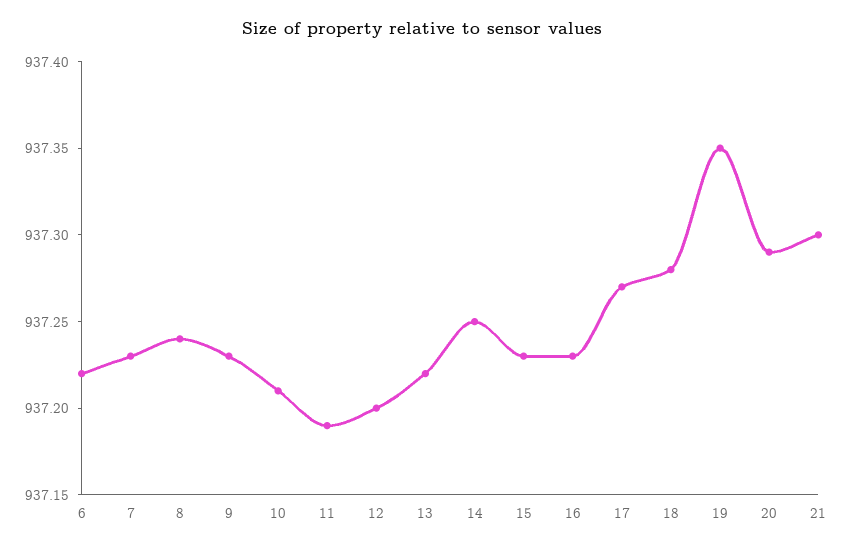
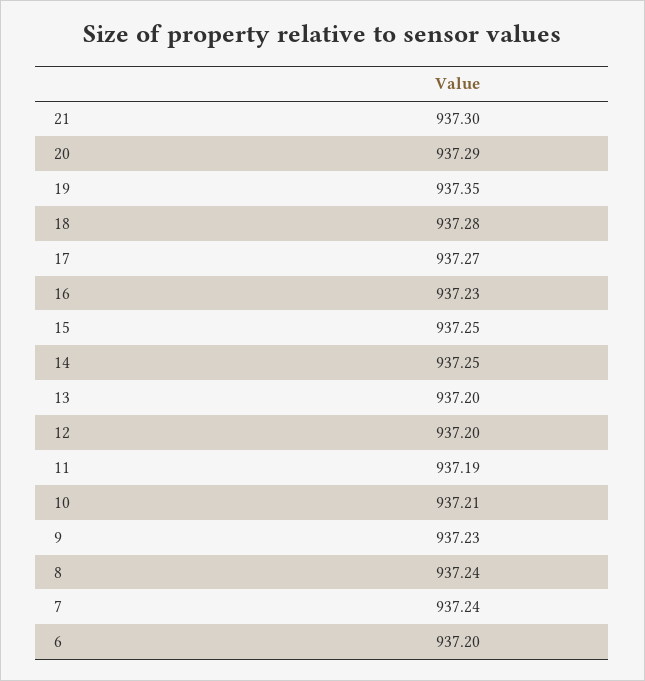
6: 937.22 -> 937.2
7: 937.23 -> 937.24
13: 937.22 -> 937.2
15: 937.23 -> 937.25

